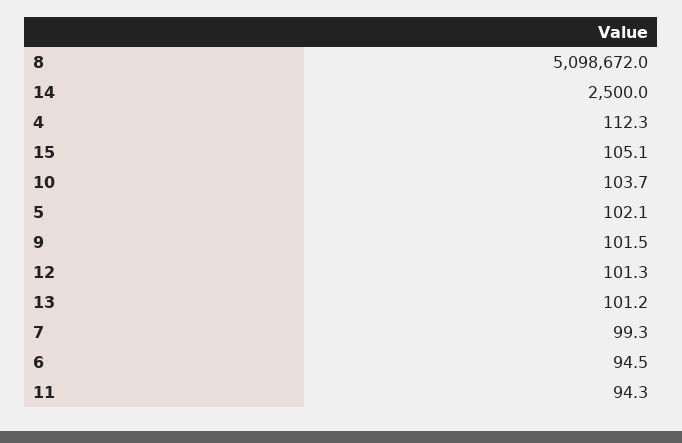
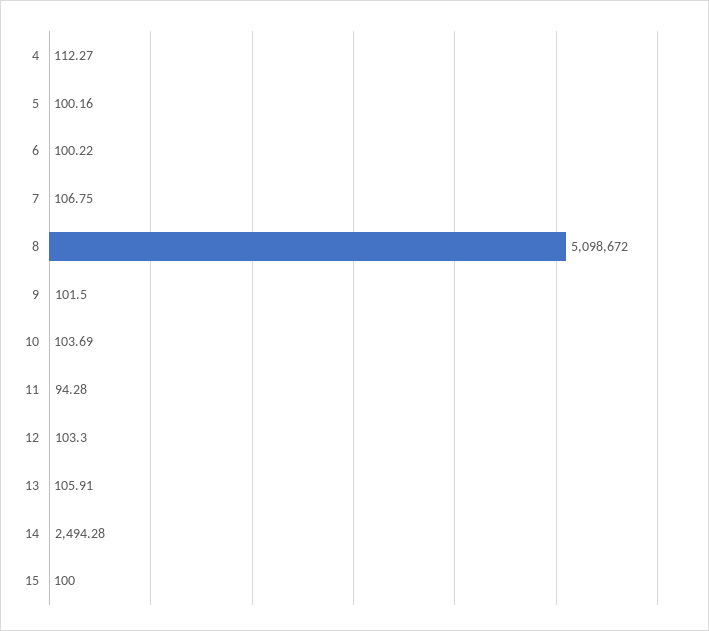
14: 2500 -> 2494.28
15: 105.1 -> 100
5: 102.1 -> 100.16
12: 101.3 -> 103.3
13: 101.2 -> 105.91
7: 99.3 -> 106.75
6: 94.5 -> 100.22

